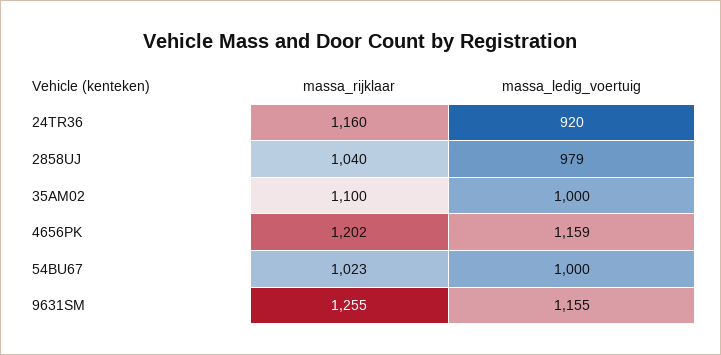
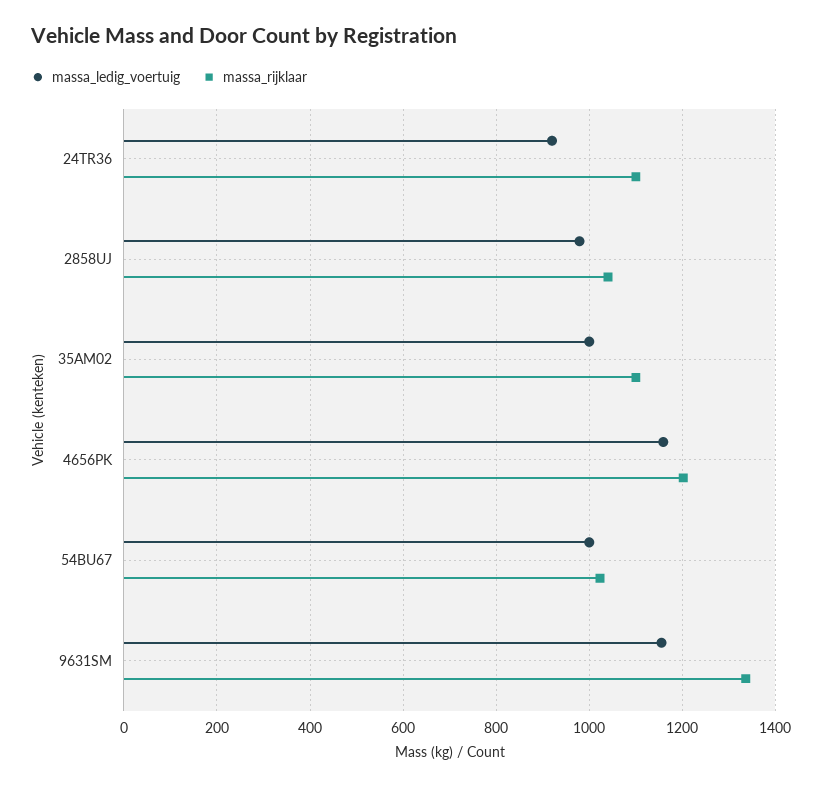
massa_rijklaar, 24TR36: 1160 -> 1100
massa_rijklaar, 9631SM: 1255 -> 1340

